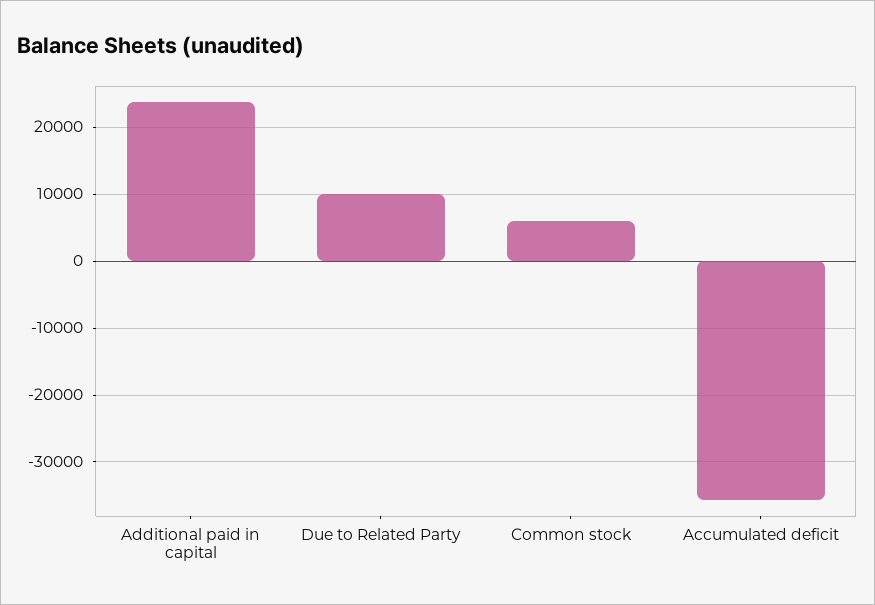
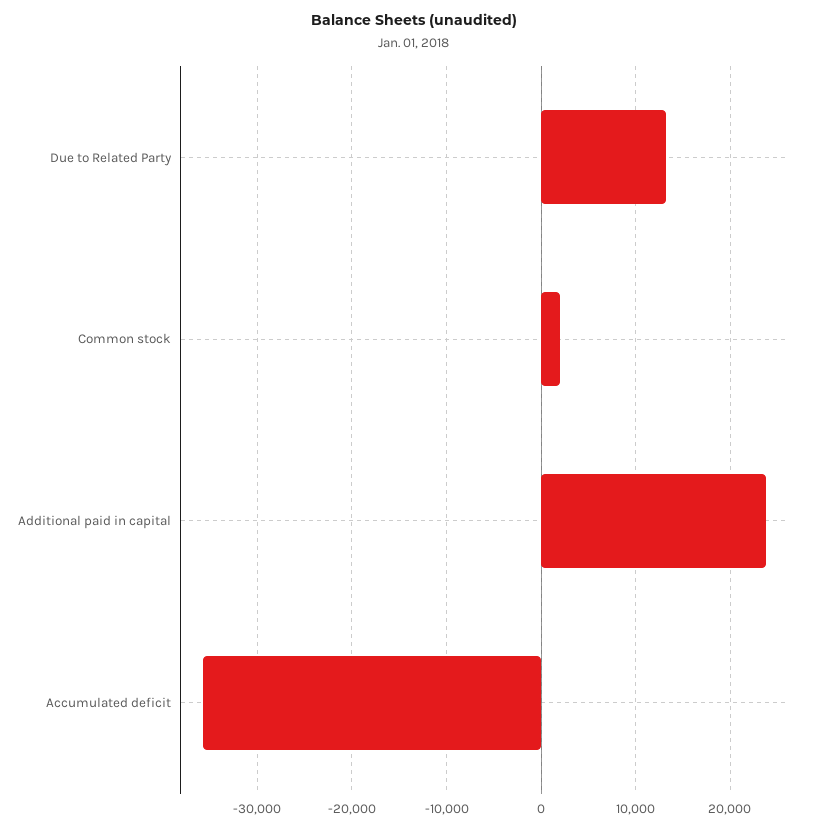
Due to Related Party: 10000 -> 13000
Common stock: 6000 -> 2000

